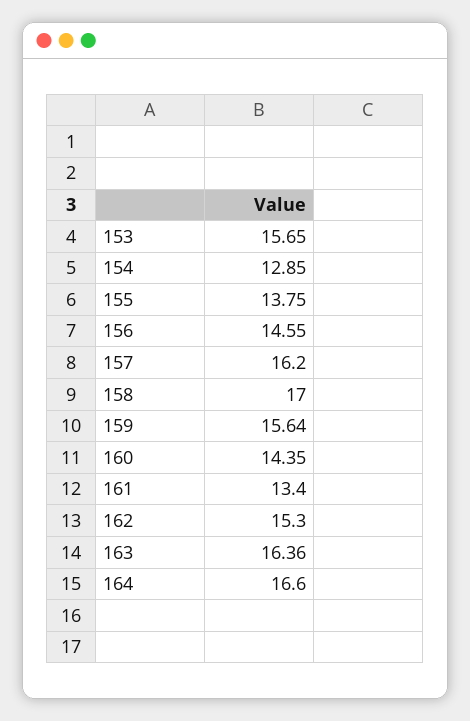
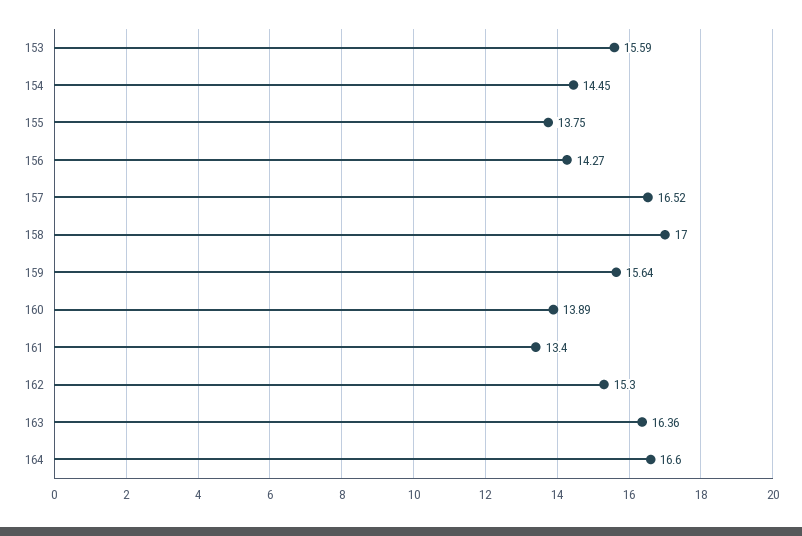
153: 15.65 -> 15.59
154: 12.85 -> 14.45
156: 14.55 -> 14.27
157: 16.2 -> 16.52
160: 14.35 -> 13.89

